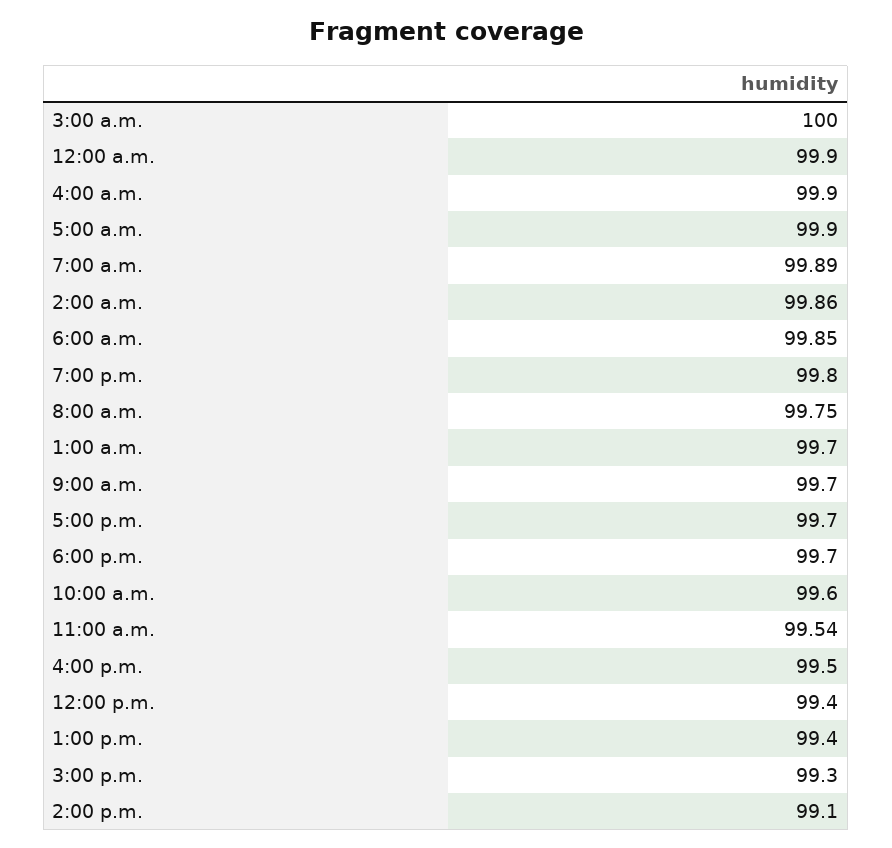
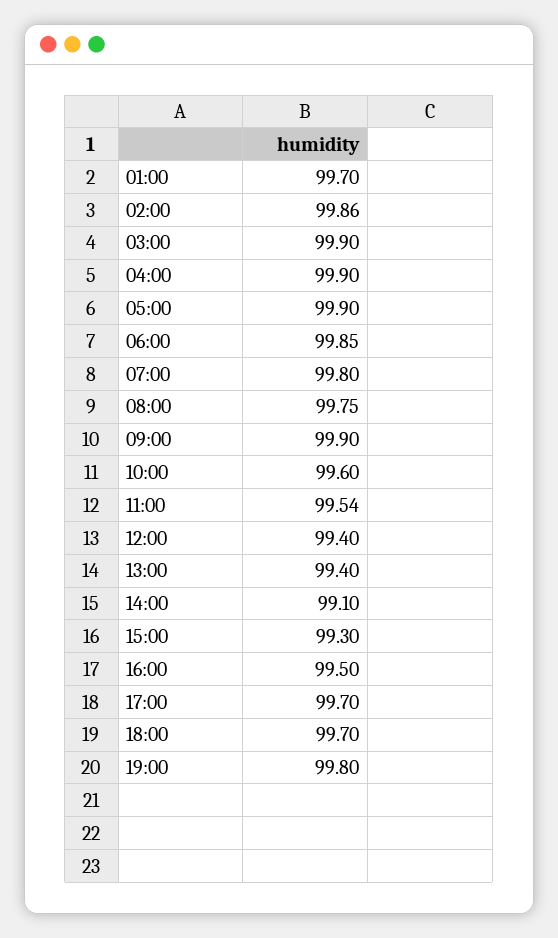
3:00 a.m.: 100 -> 99.9
12:00 a.m.: 99.9 -> none
7:00 a.m.: 99.89 -> 99.8
9:00 a.m.: 99.7 -> 99.9

